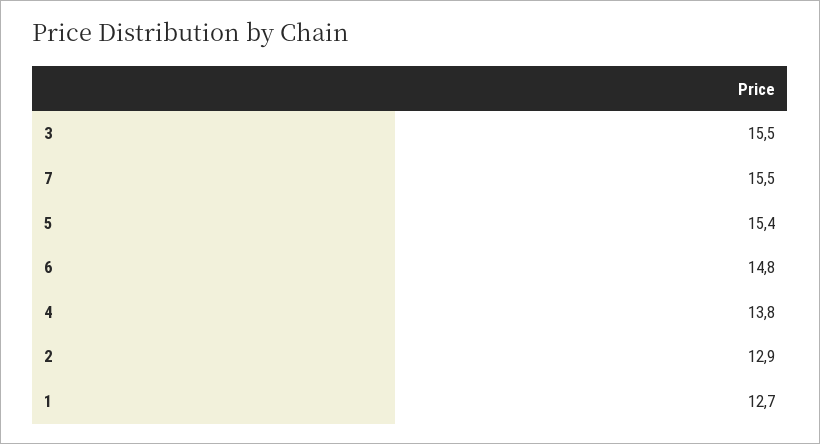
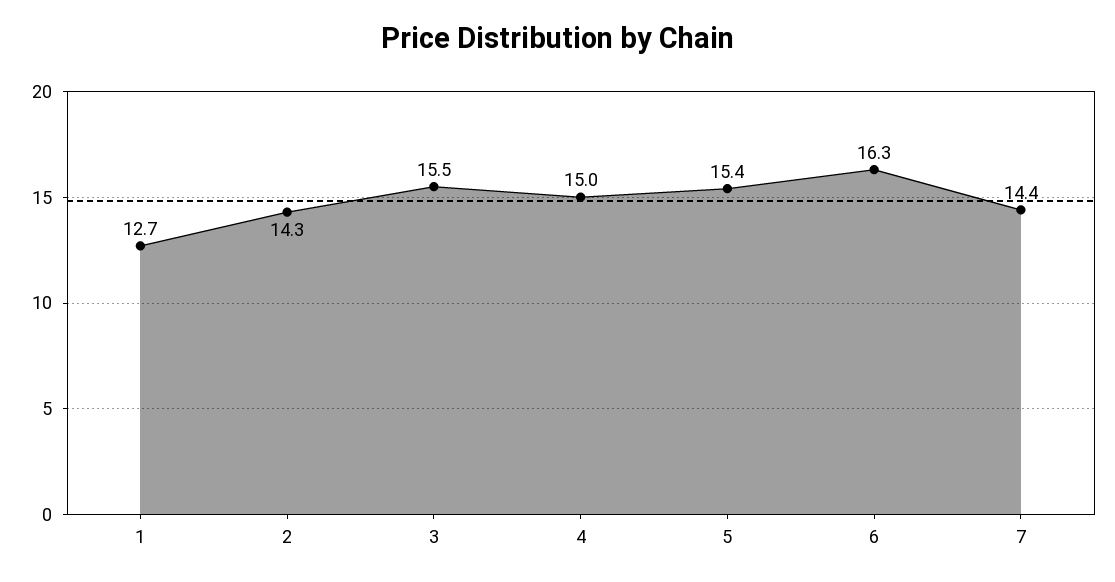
7: 15.5 -> 14.4
6: 14.8 -> 16.3
4: 13.8 -> 15
2: 12.9 -> 14.3

